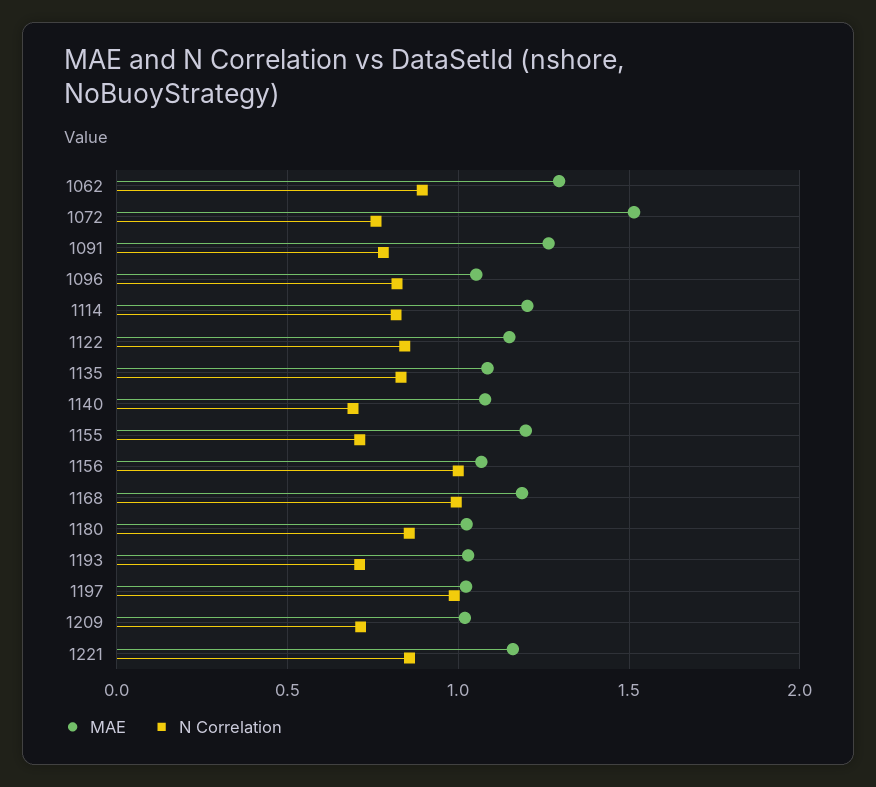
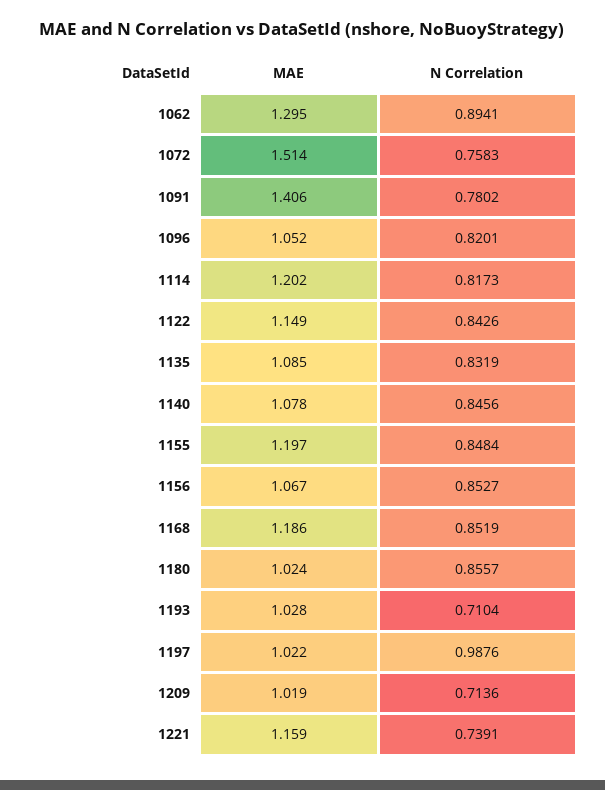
MAE, 1091: 1.25 -> 1.406
N Correlation, 1140: 0.7 -> 0.8456
N Correlation, 1155: 0.7 -> 0.8484
N Correlation, 1156: 1 -> 0.8527
N Correlation, 1168: 1 -> 0.8519
N Correlation, 1221: 0.85 -> 0.7391

